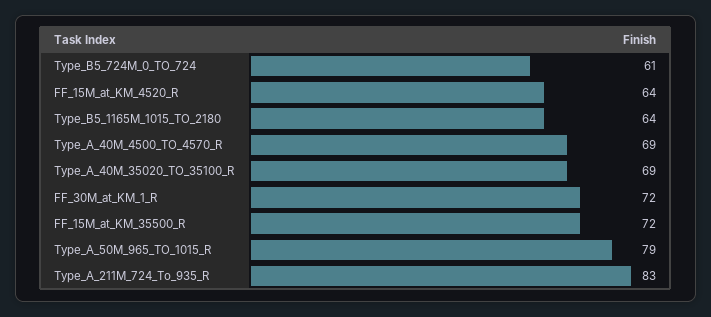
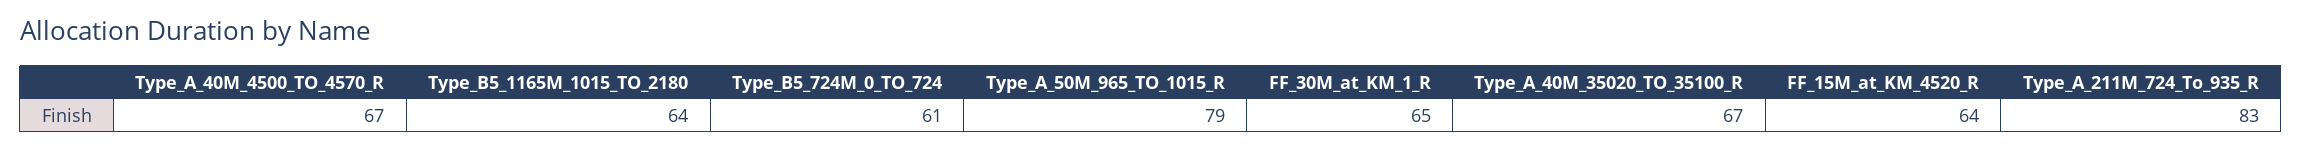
Type_A_40M_4500_TO_4570_R: 69 -> 67
Type_A_40M_35020_TO_35100_R: 69 -> 67
FF_30M_at_KM_1_R: 72 -> 65
FF_15M_at_KM_35500_R: 72 -> none

